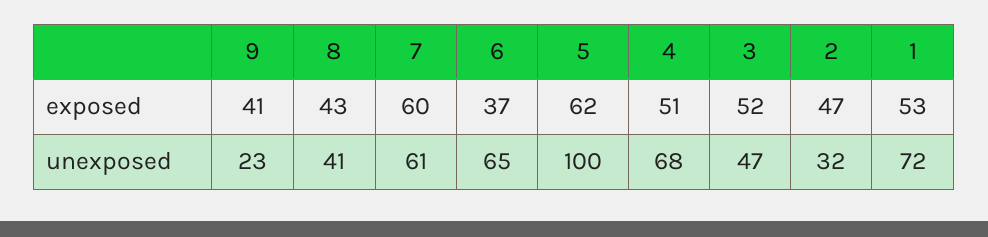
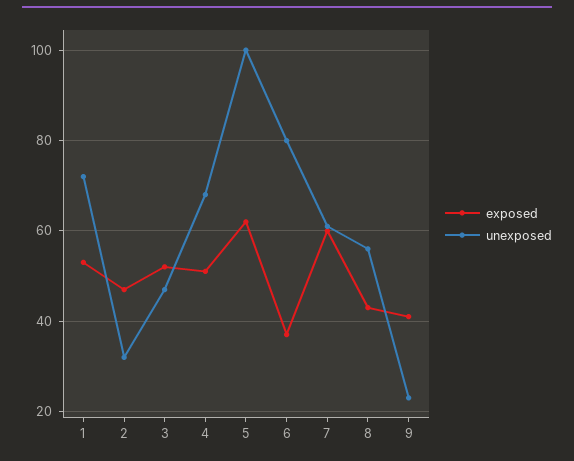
unexposed, 8: 41 -> 55
unexposed, 6: 65 -> 80

